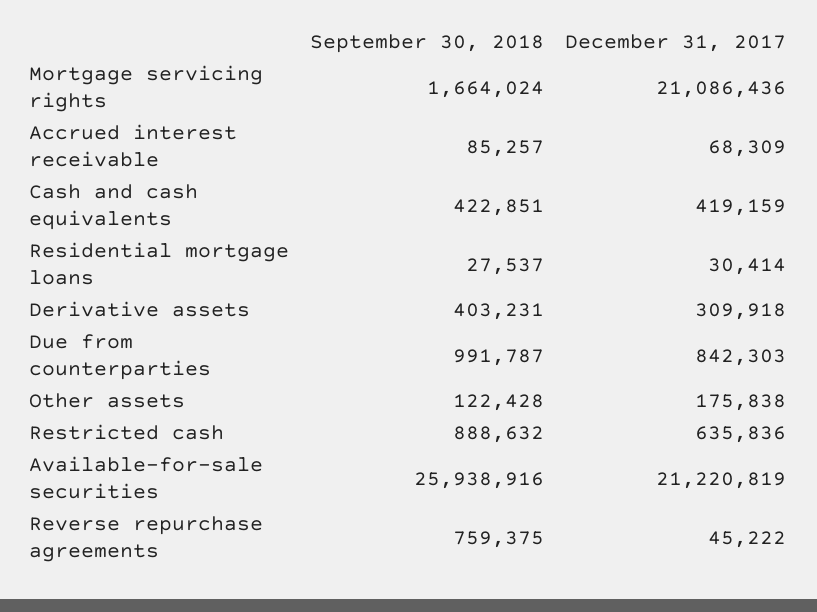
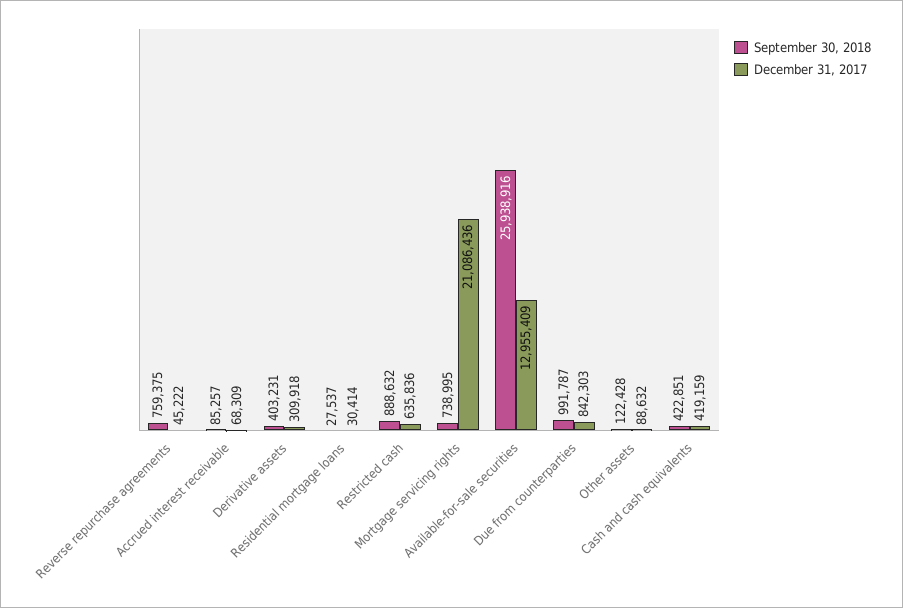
September 30, 2018, Mortgage servicing rights: 1664024 -> 738995
December 31, 2017, Other assets: 175838 -> 88632
December 31, 2017, Available-for-sale securities: 21220819 -> 12955409

